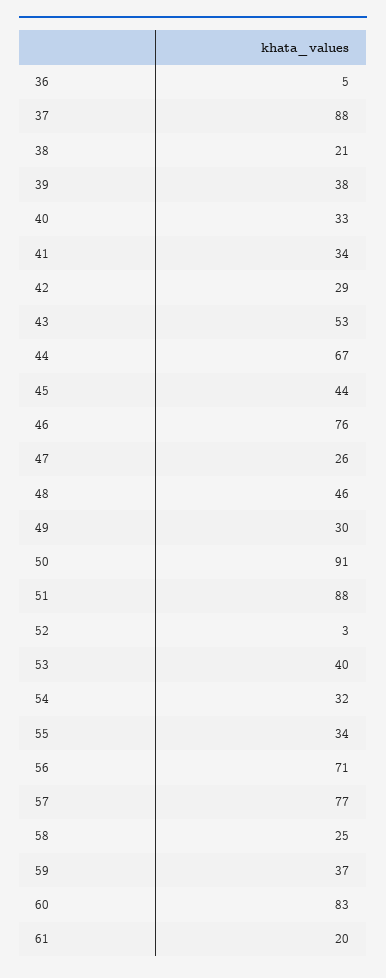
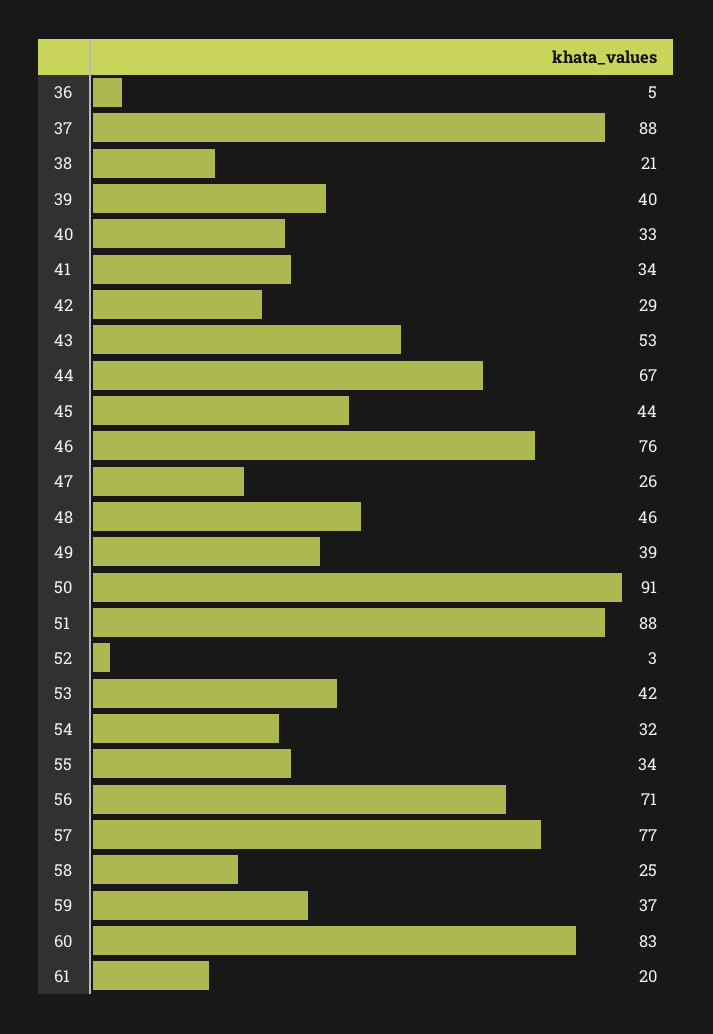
39: 38 -> 40
49: 30 -> 39
53: 40 -> 42

